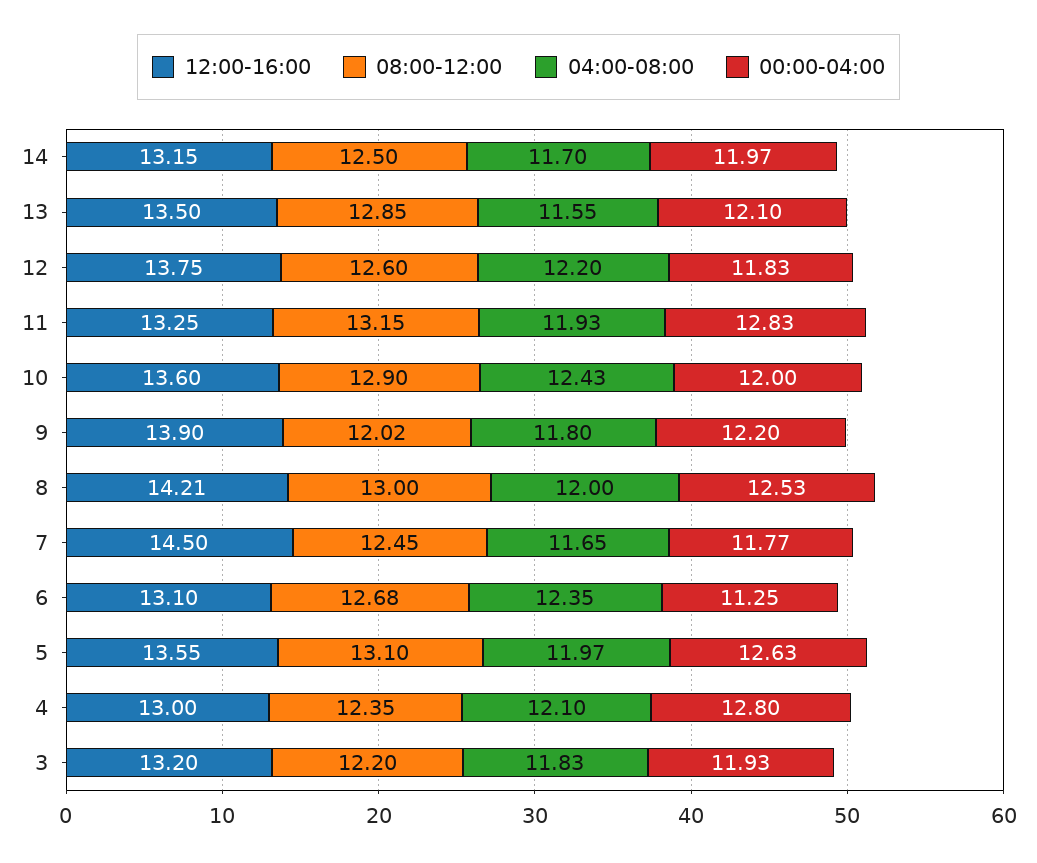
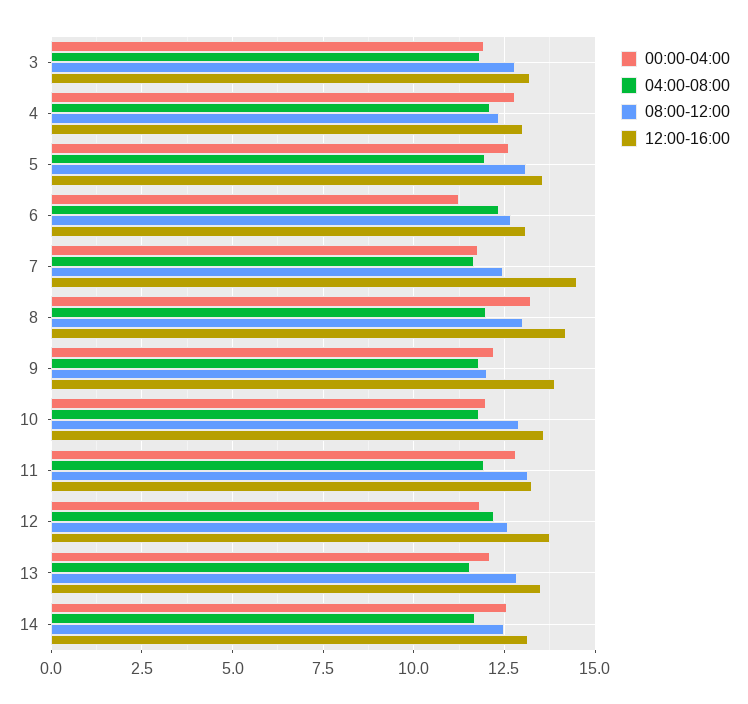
00:00-04:00, 14: 11.97 -> 12.5
04:00-08:00, 10: 12.43 -> 11.75
00:00-04:00, 8: 12.53 -> 13.25
08:00-12:00, 3: 12.2 -> 12.75

